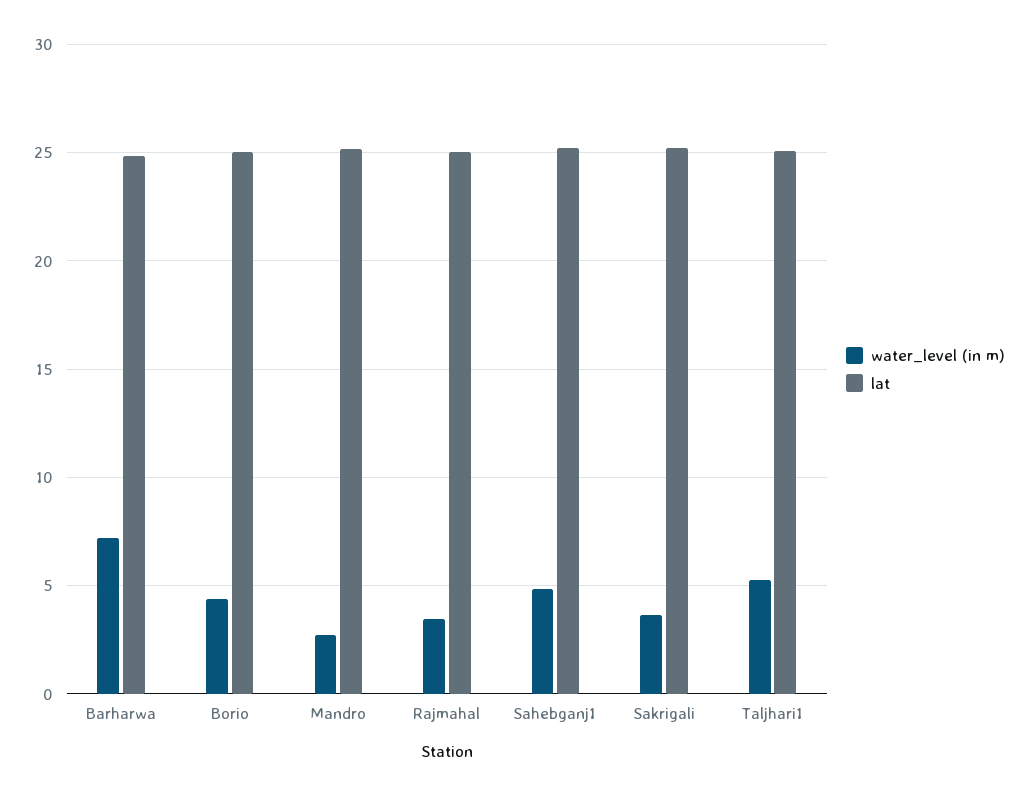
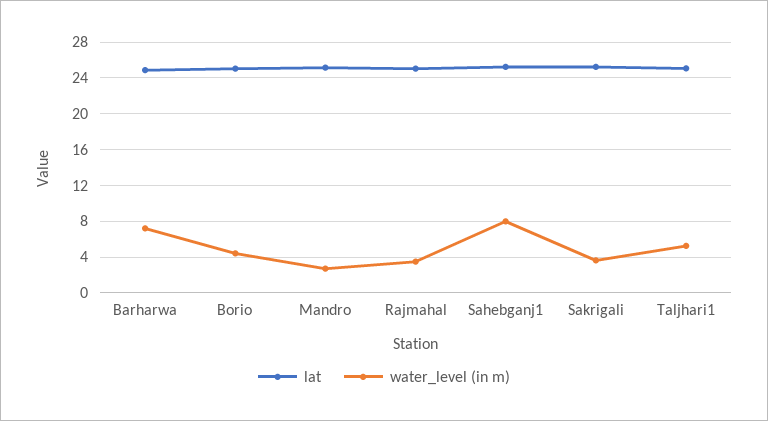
water_level (in m), Sahebganj1: 5 -> 8

